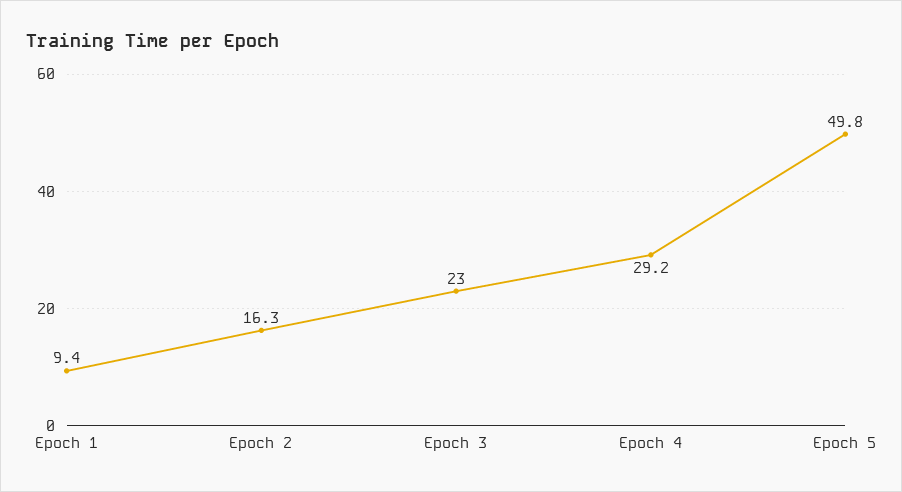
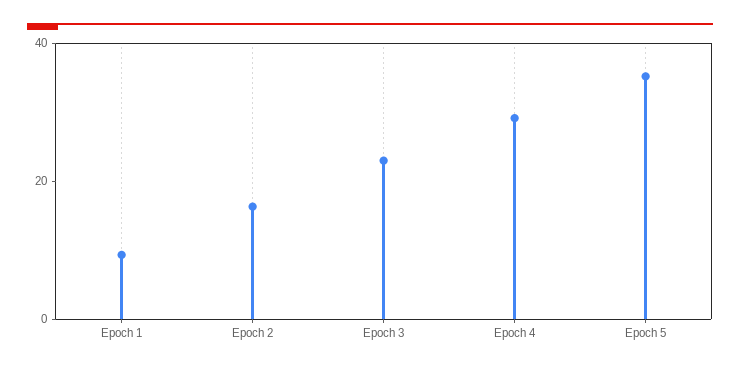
Epoch 5: 49.8 -> 35

